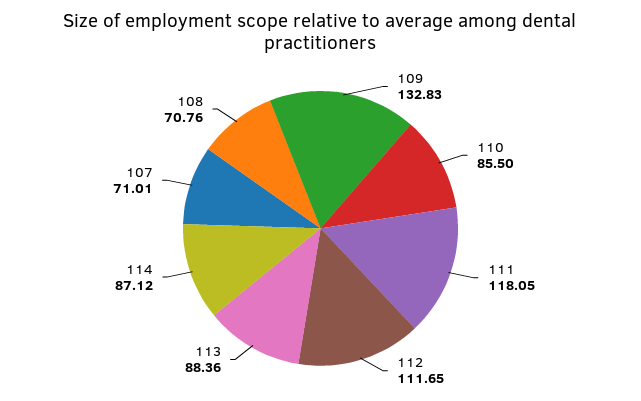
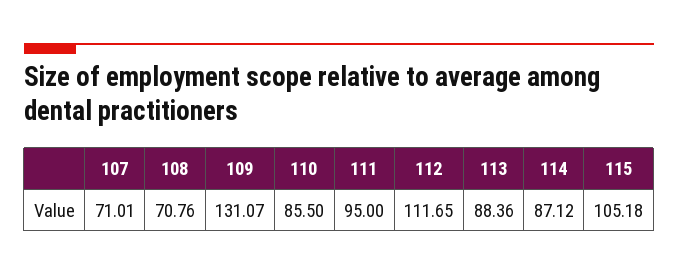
109: 132.83 -> 131.07
111: 118.05 -> 95
115: none -> 105.18

